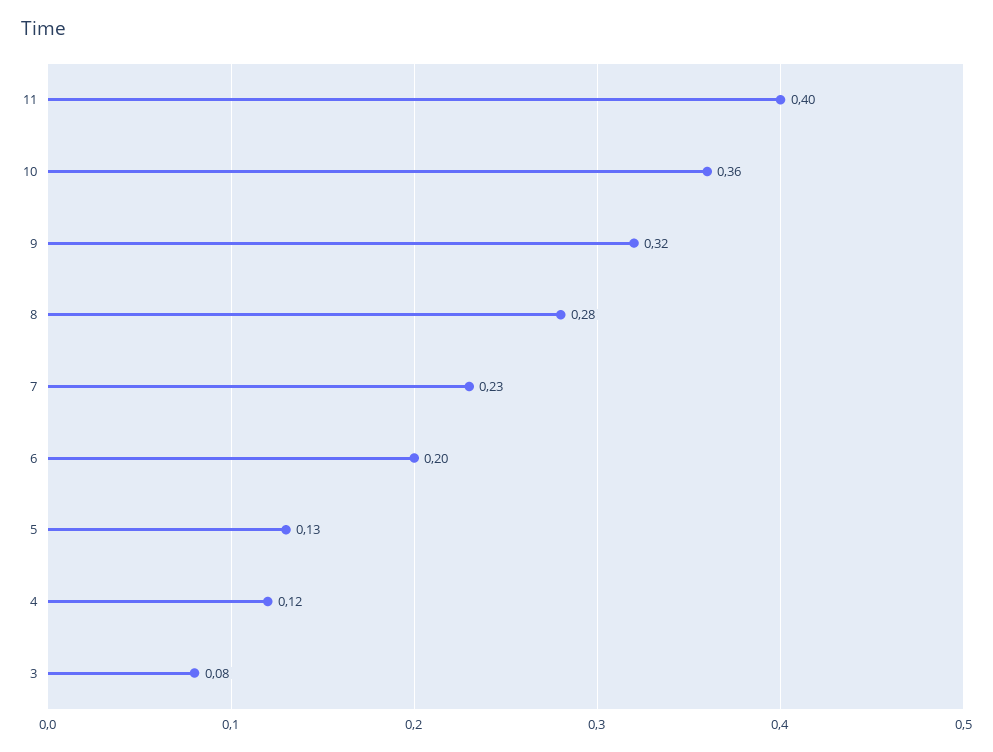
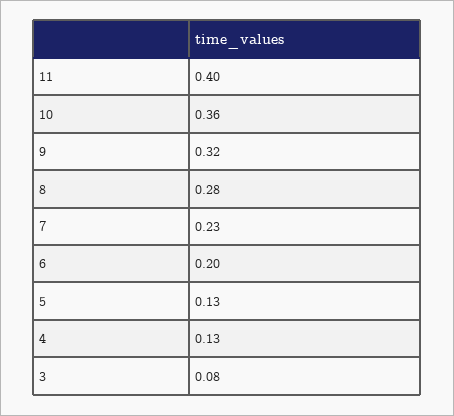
4: 0.12 -> 0.13

